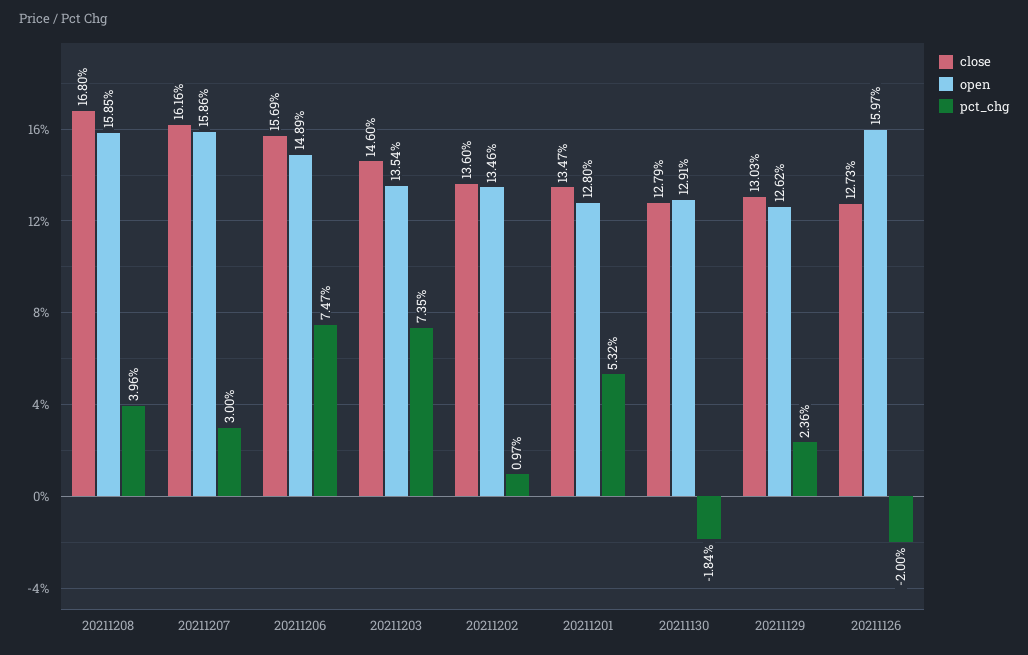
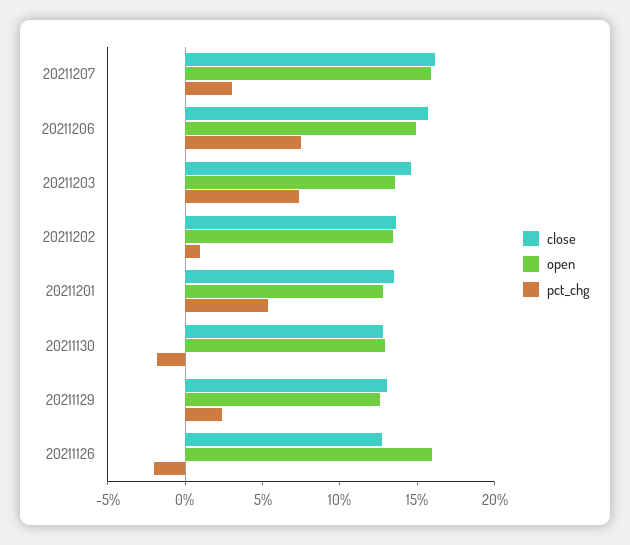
close, 20211208: 16.8 -> none
open, 20211208: 15.85 -> none
pct_chg, 20211208: 3.96 -> none

